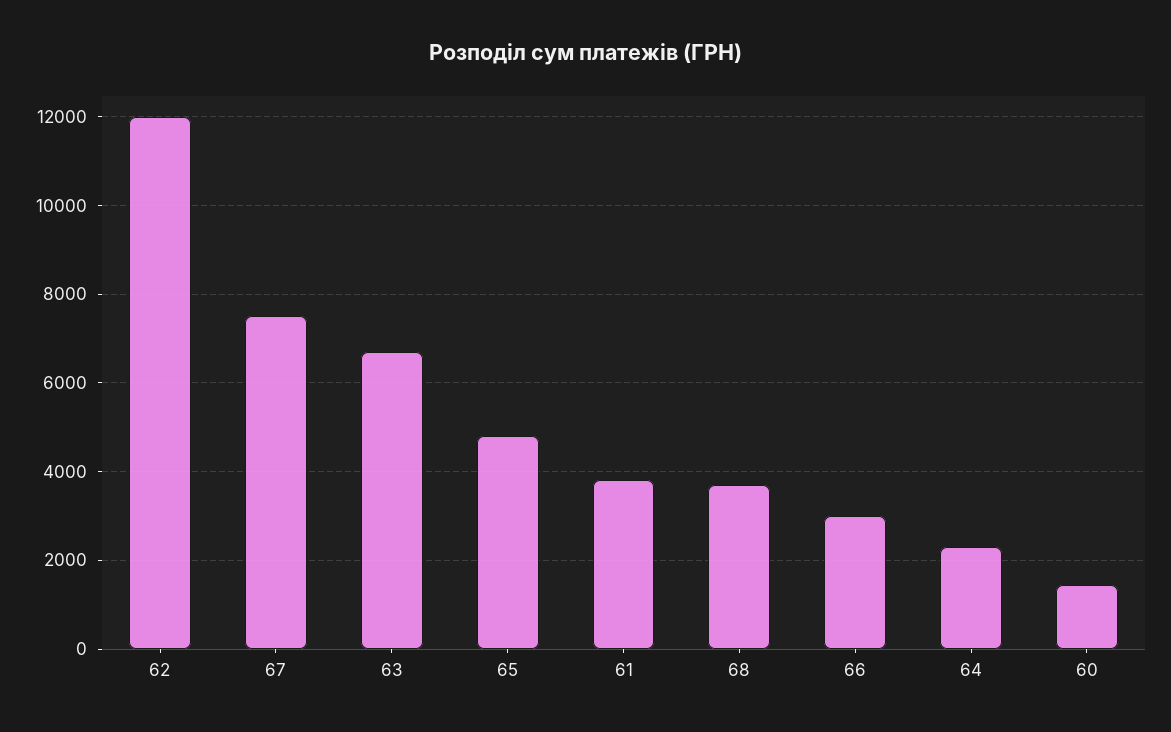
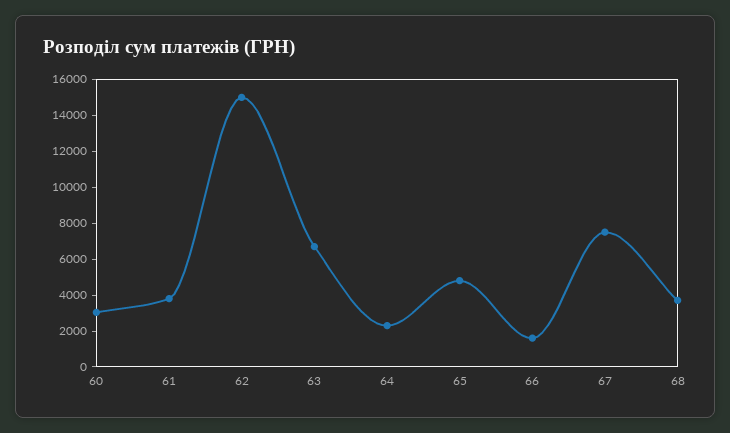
62: 12000 -> 15000
66: 3000 -> 1500
60: 1400 -> 3000

